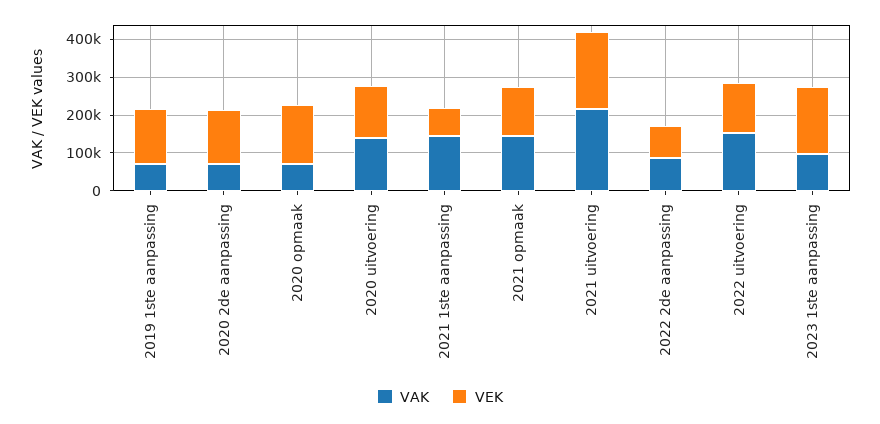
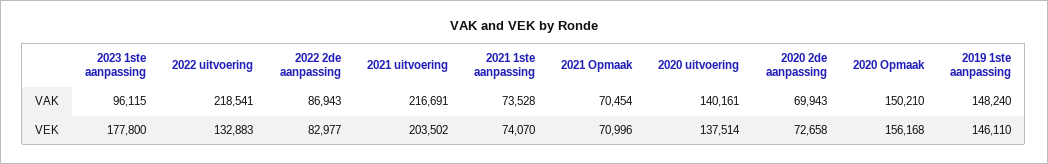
VAK, 2019 1ste aanpassing: 75000 -> 148240
VEK, 2020 2de aanpassing: 150000 -> 72658
VAK, 2020 opmaak: 75000 -> 150210
VAK, 2021 1ste aanpassing: 150000 -> 73528
VAK, 2021 opmaak: 150000 -> 70454
VEK, 2021 opmaak: 125000 -> 70996
VAK, 2022 uitvoering: 150000 -> 218541

